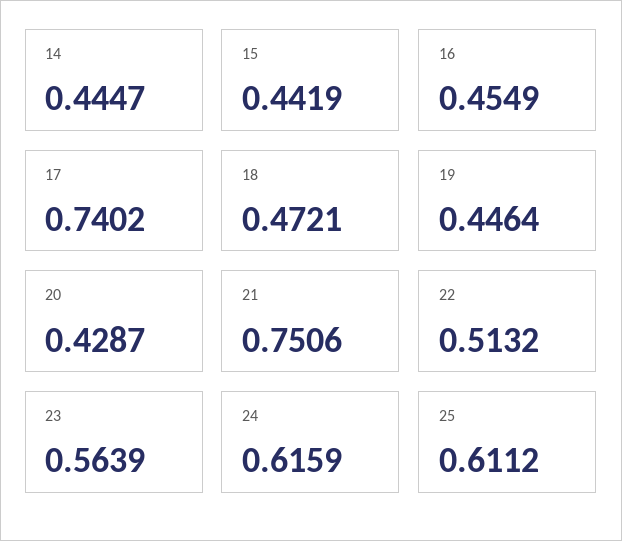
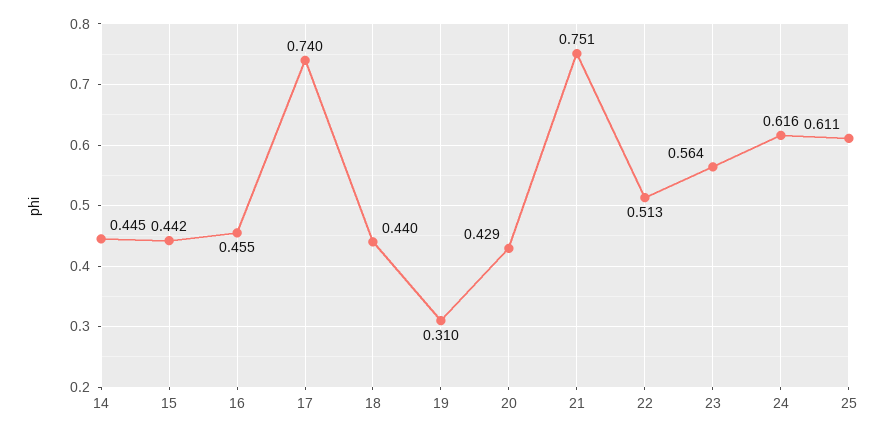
18: 0.4721 -> 0.44
19: 0.4464 -> 0.31

